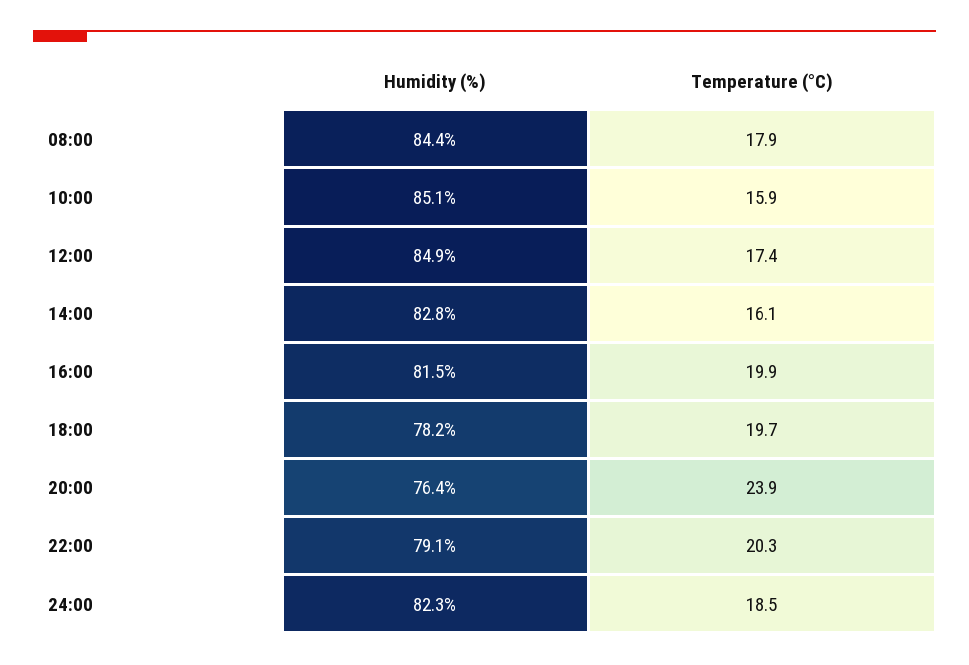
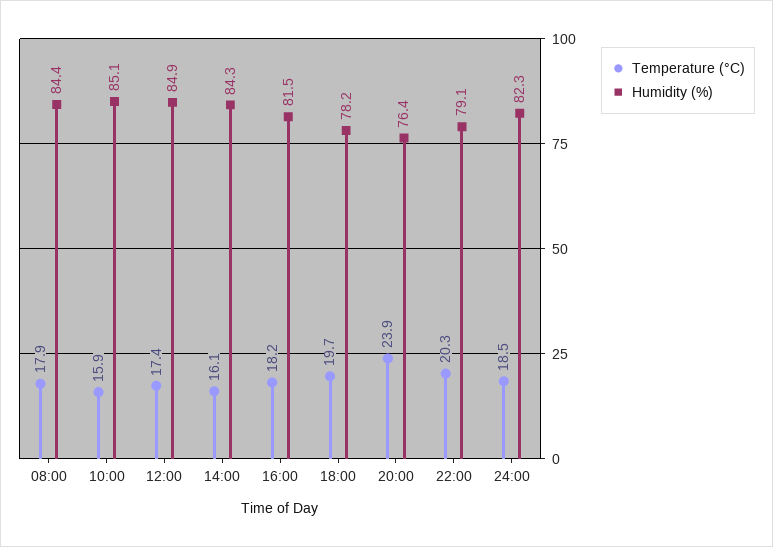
Humidity (%), 14:00: 82.8 -> 84.3
Temperature (°C), 16:00: 19.9 -> 18.2

